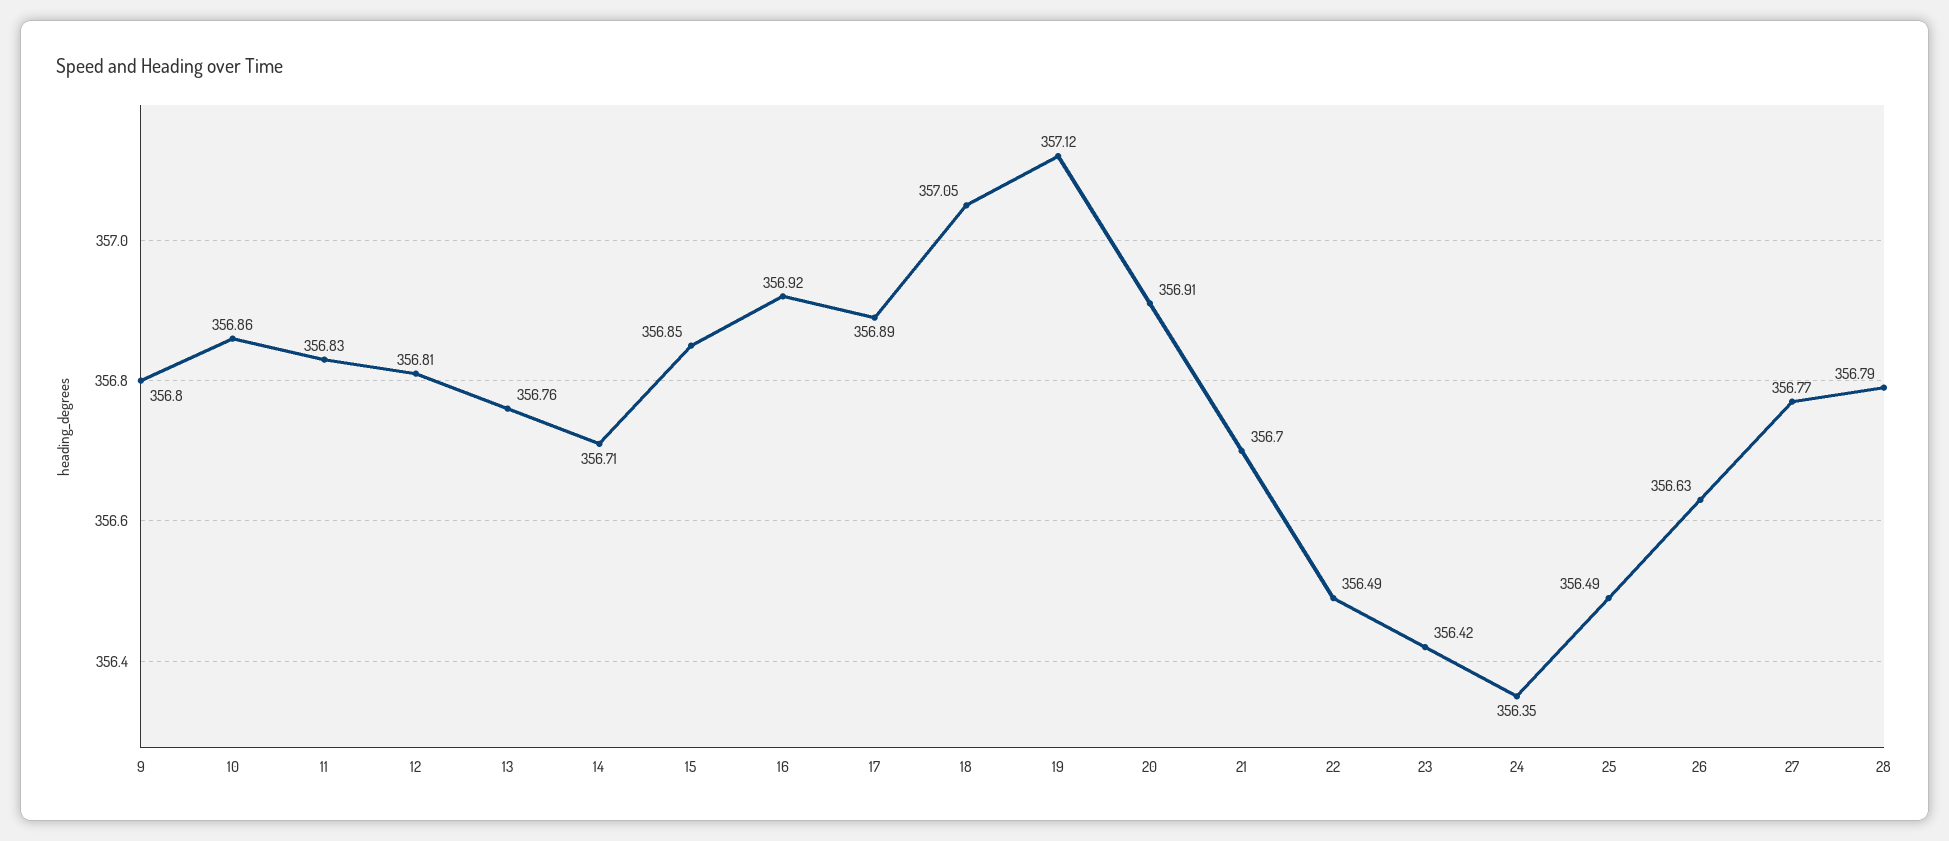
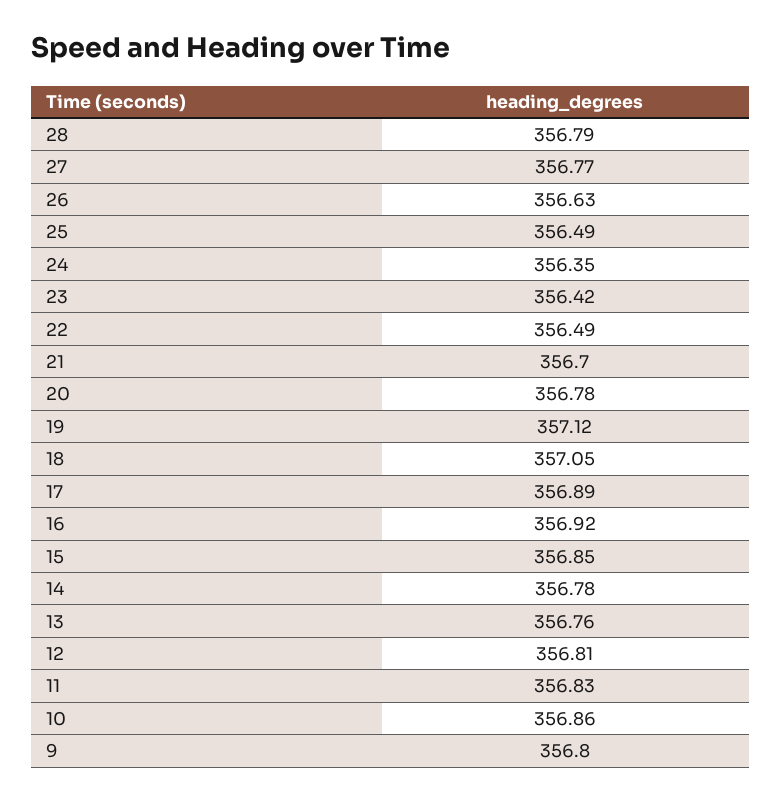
14: 356.71 -> 356.78
20: 356.91 -> 356.78

